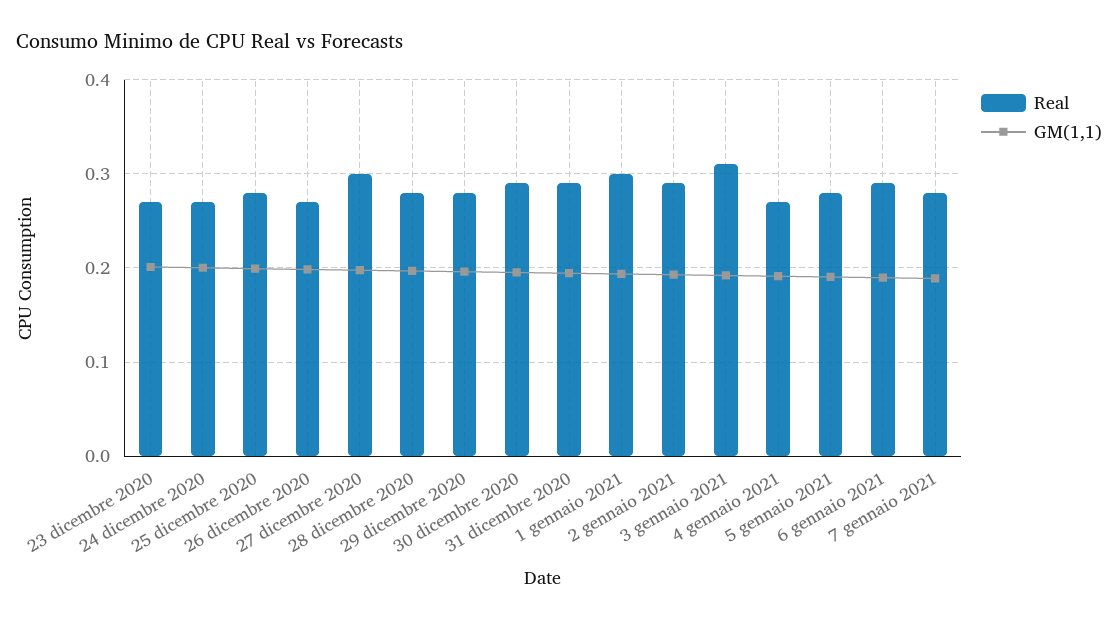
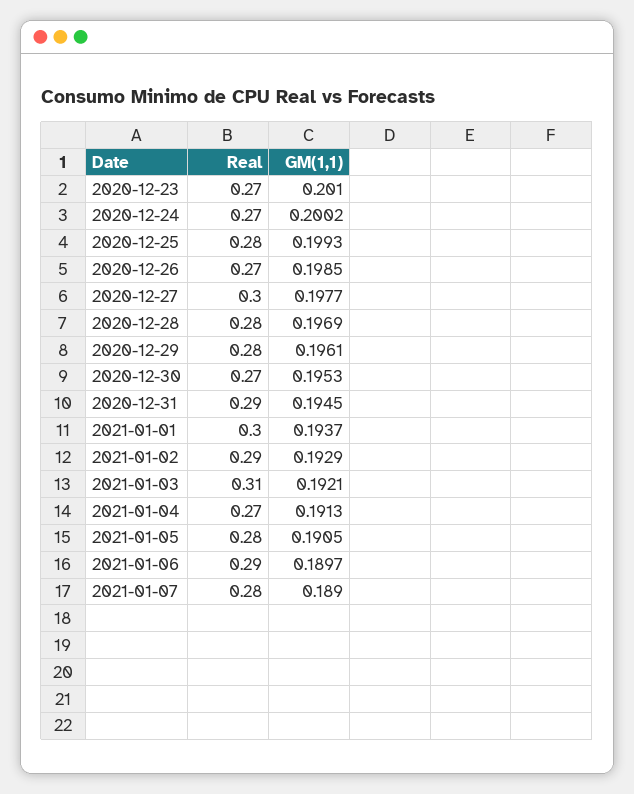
Real, 30 dicembre 2020: 0.29 -> 0.27

